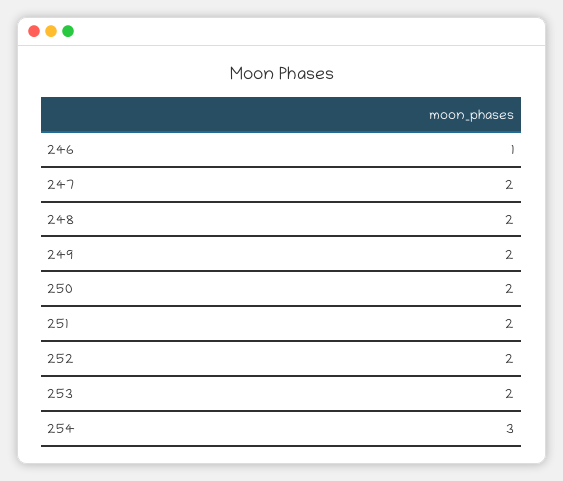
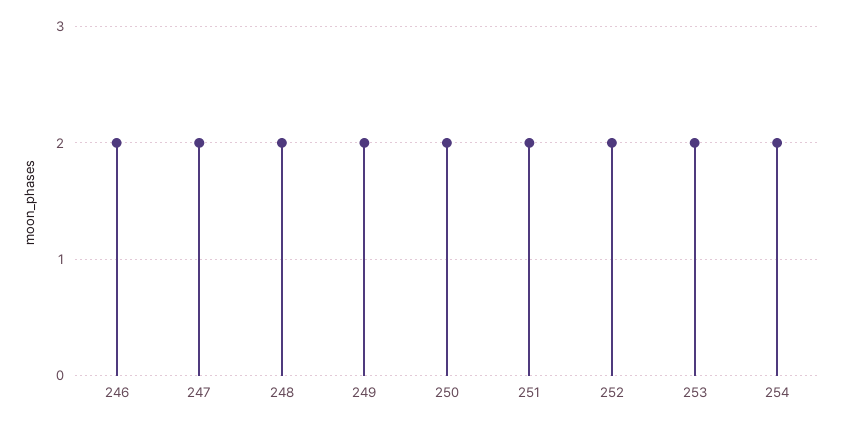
246: 1 -> 2
254: 3 -> 2

